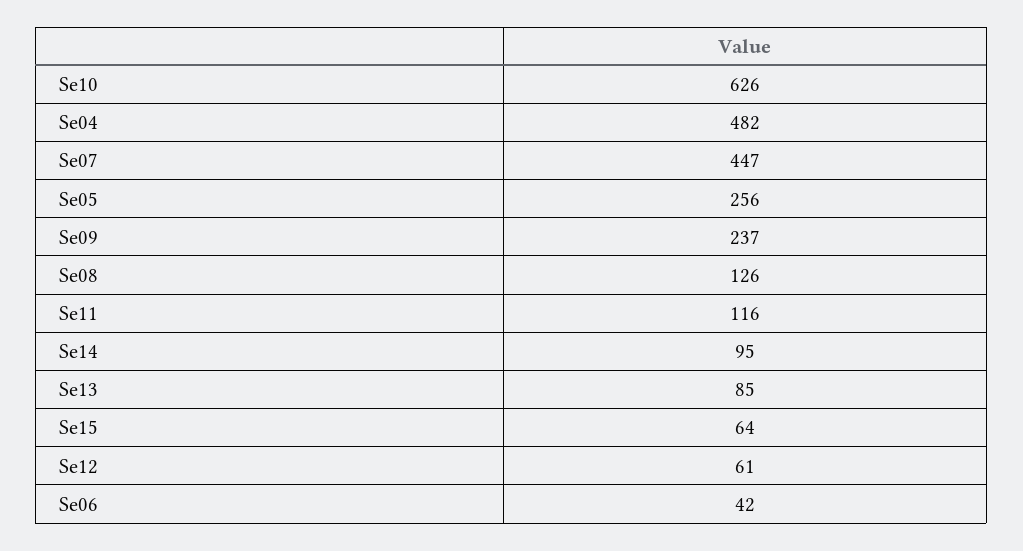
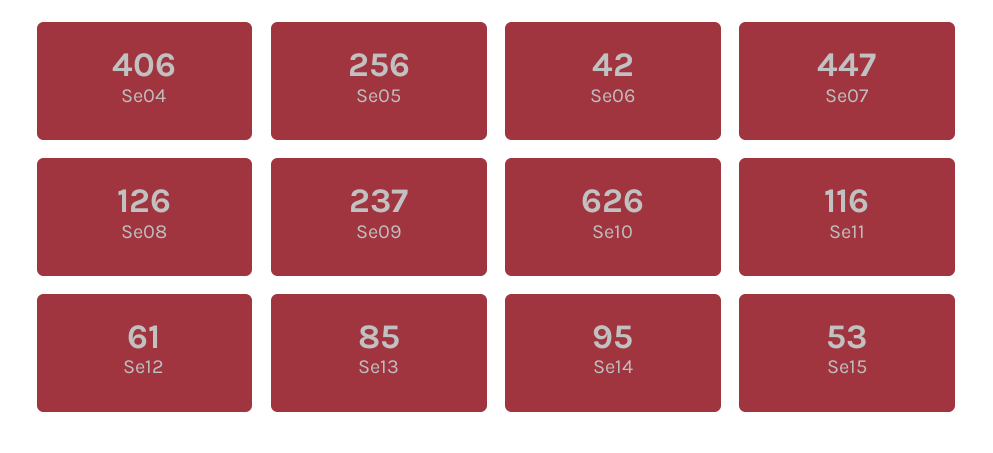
Se04: 482 -> 406
Se15: 64 -> 53

